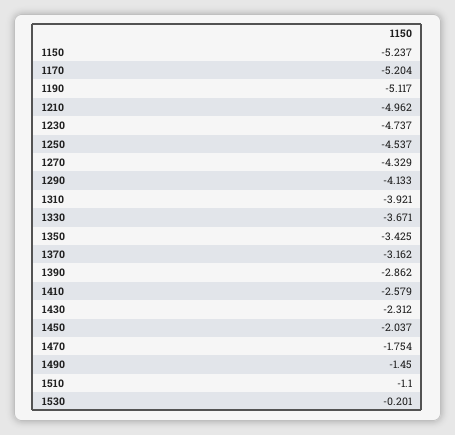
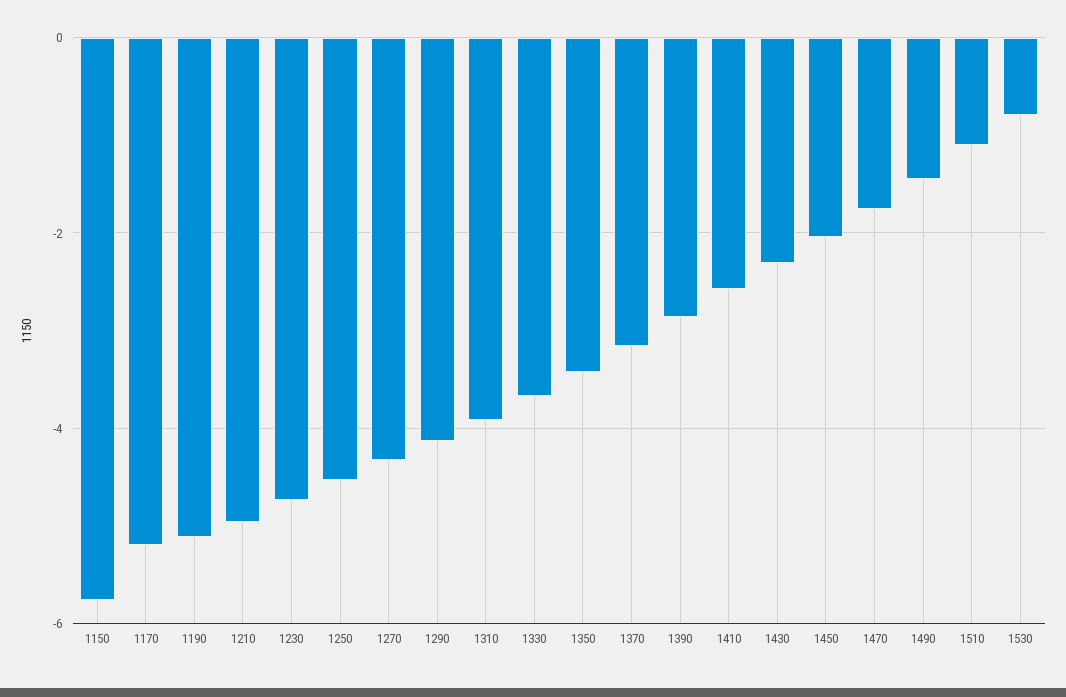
1150: -5.237 -> -5.8
1530: -0.201 -> -0.8

